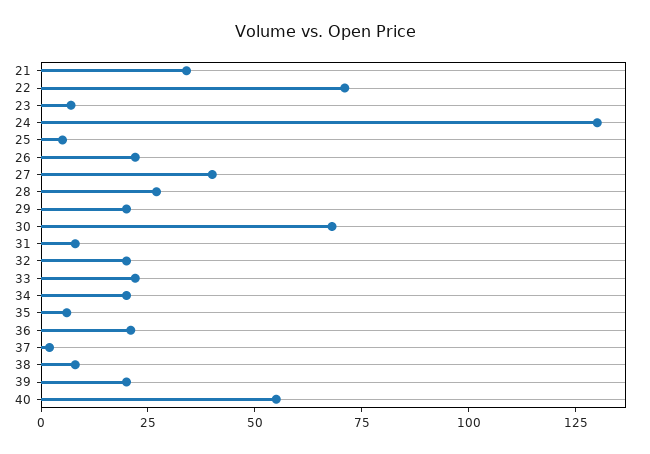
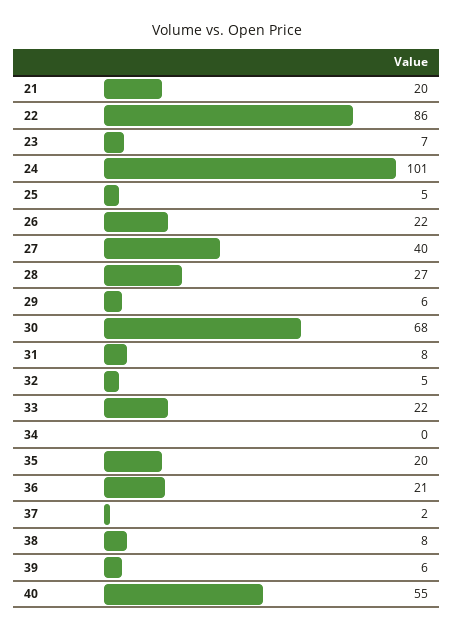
21: 35 -> 20
22: 70 -> 86
24: 130 -> 101
29: 20 -> 6
32: 20 -> 5
34: 20 -> 0
35: 5 -> 20
39: 20 -> 6

